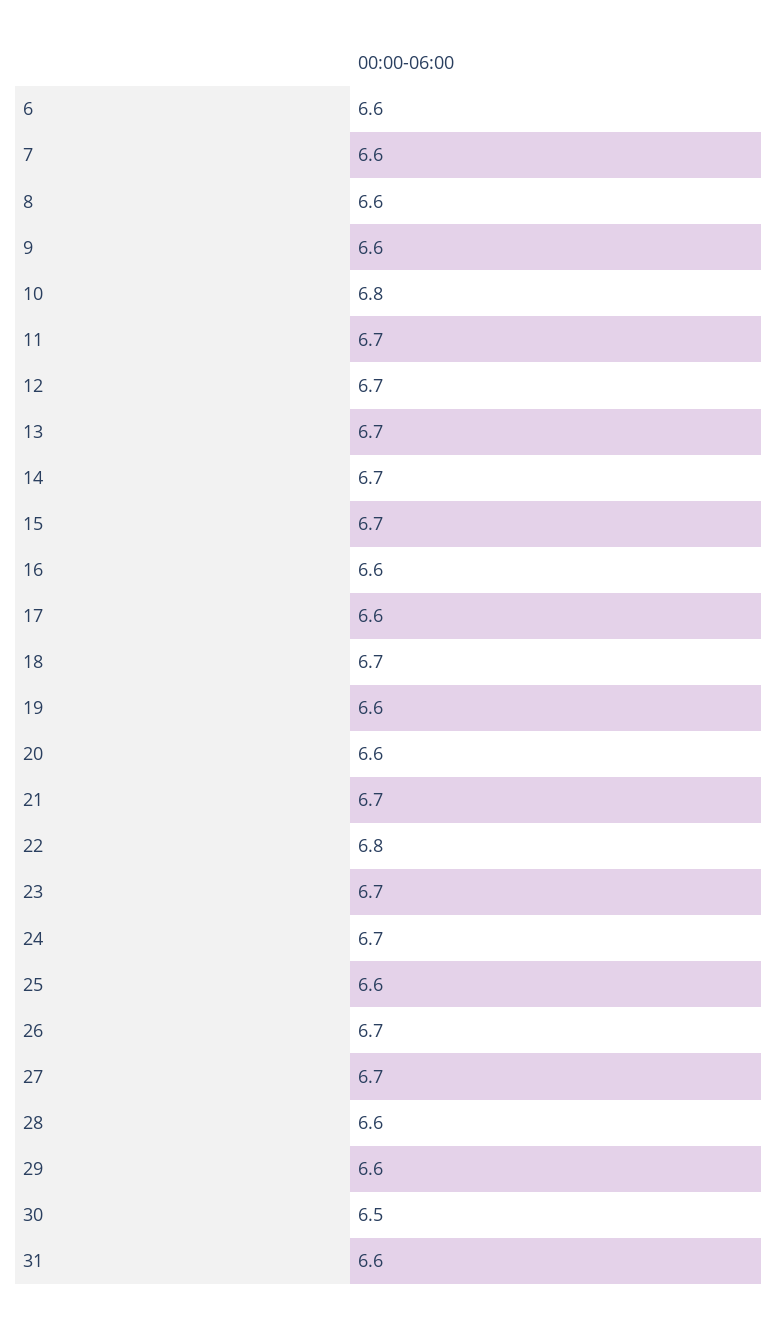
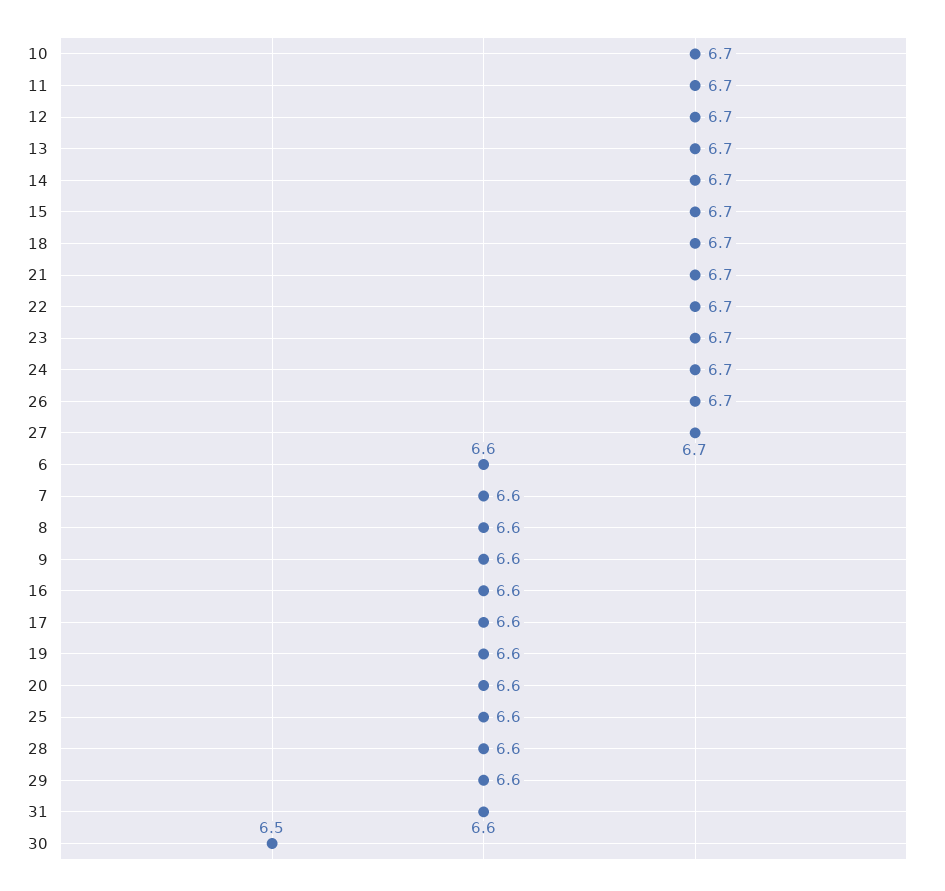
10: 6.8 -> 6.7
22: 6.8 -> 6.7

